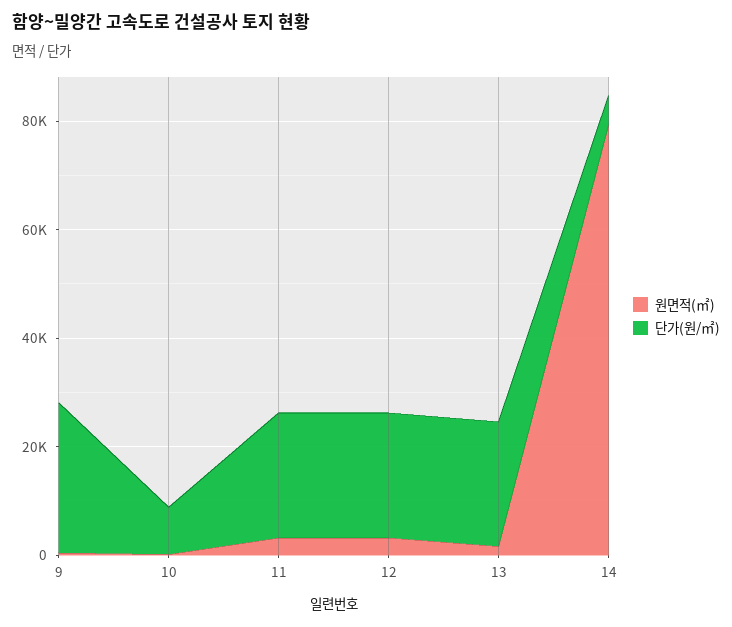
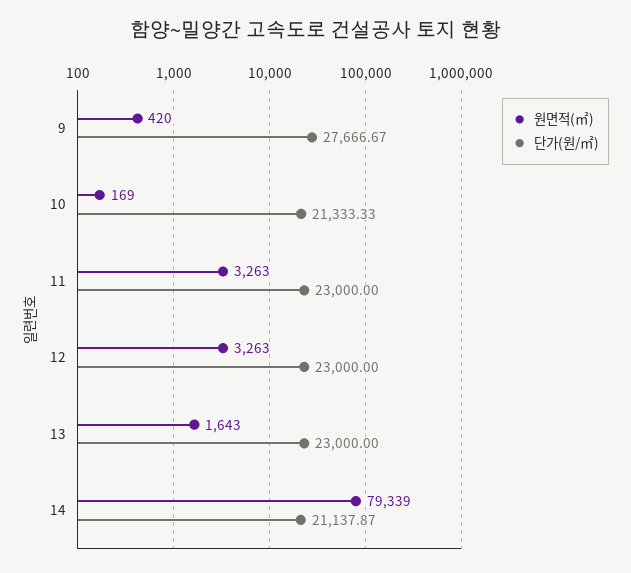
단가(원/㎡), 10: 10000 -> 21333.33
단가(원/㎡), 14: 5000 -> 21137.87

